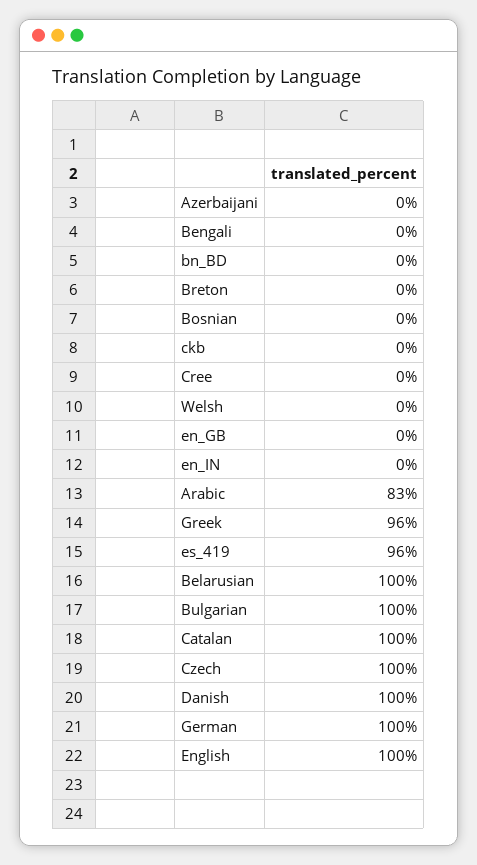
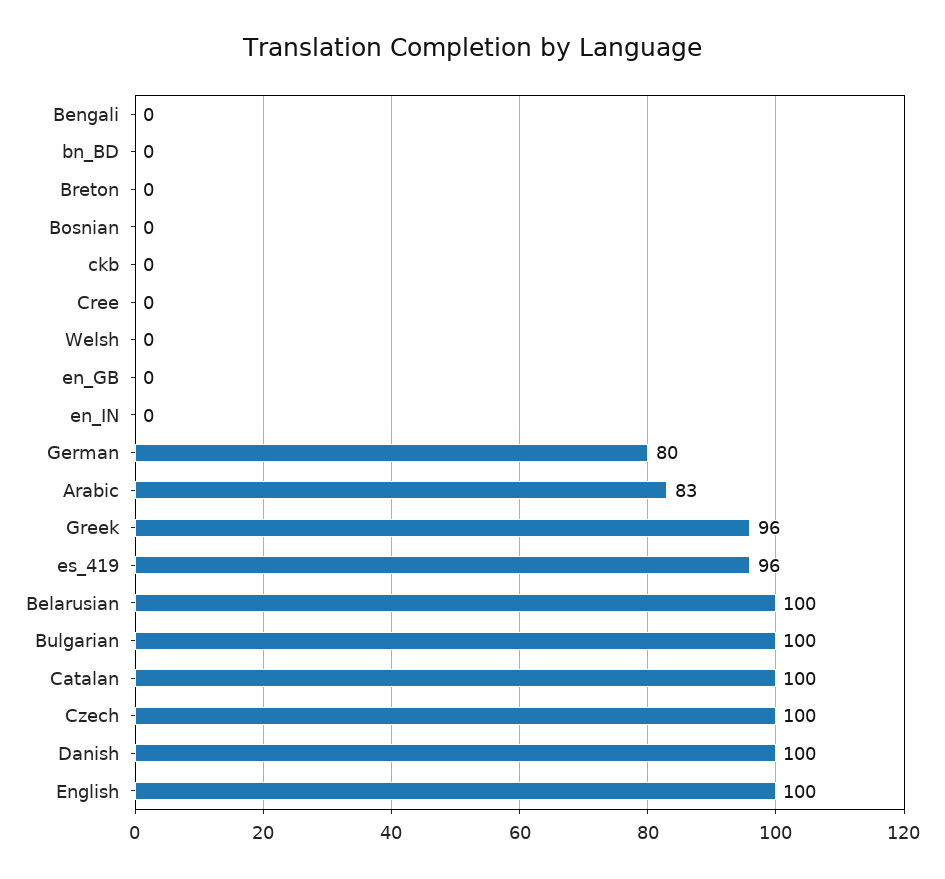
Azerbaijani: 0 -> none
German: 100 -> 80

